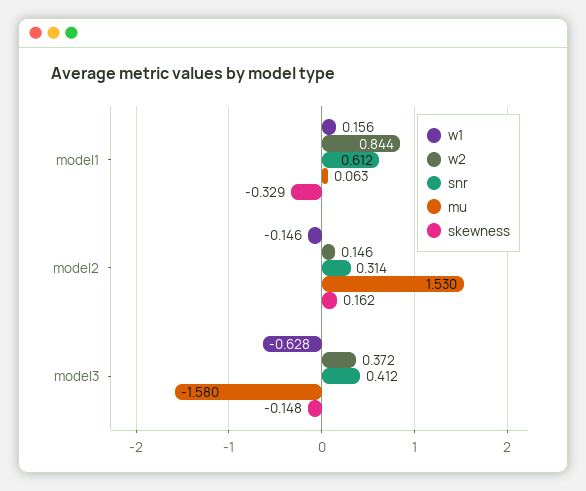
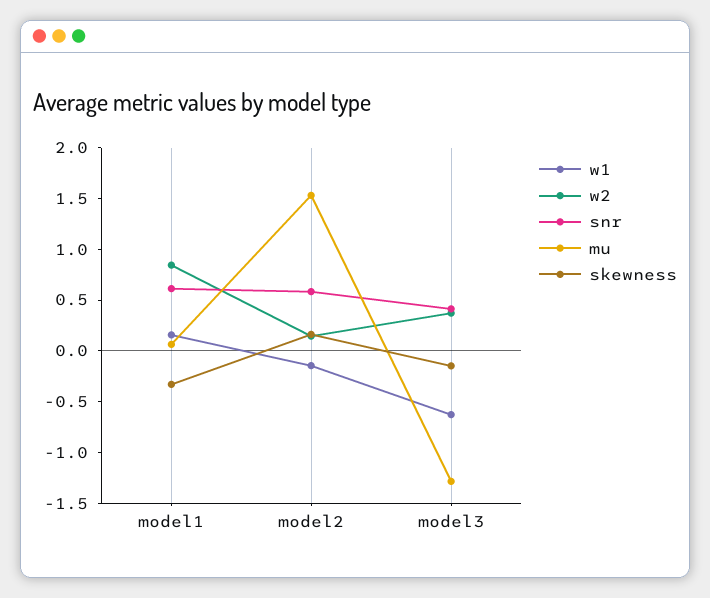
snr, model2: 0.314 -> 0.6
mu, model3: -1.58 -> -1.3

